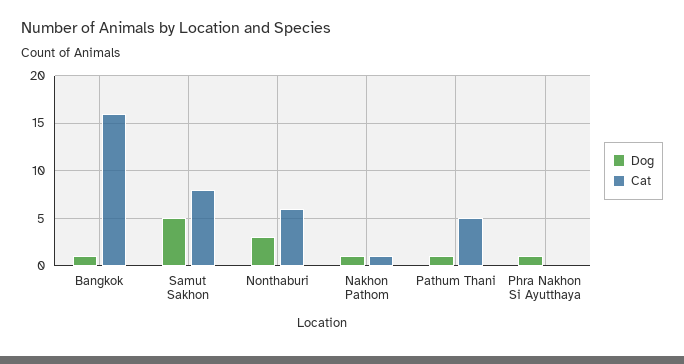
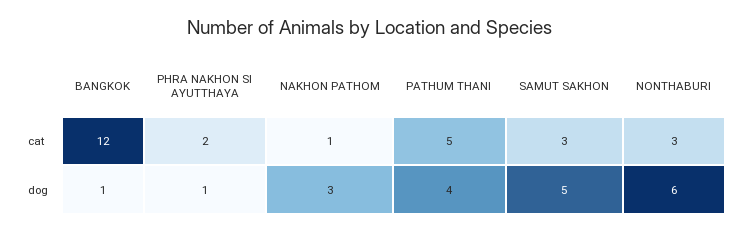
Cat, Bangkok: 16 -> 12
Cat, Samut Sakhon: 8 -> 3
Dog, Nonthaburi: 3 -> 6
Cat, Nonthaburi: 6 -> 3
Dog, Nakhon Pathom: 1 -> 3
Dog, Pathum Thani: 1 -> 4
Cat, Phra Nakhon Si Ayutthaya: 0 -> 2

